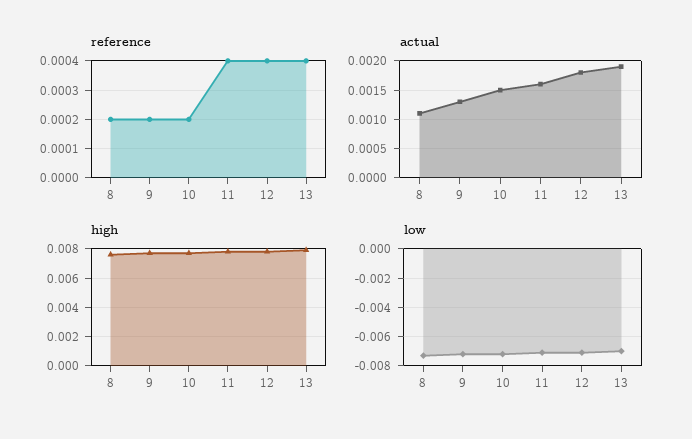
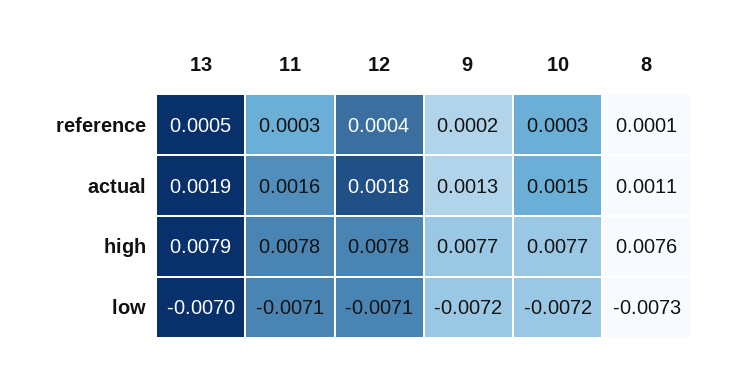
reference, 8: 0.0002 -> 0.0001
reference, 10: 0.0002 -> 0.0003
reference, 11: 0.0004 -> 0.0003
reference, 13: 0.0004 -> 0.0005

